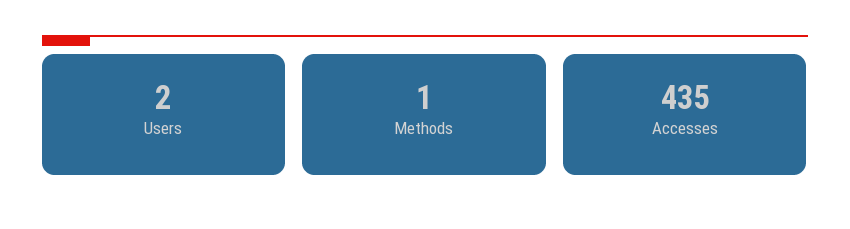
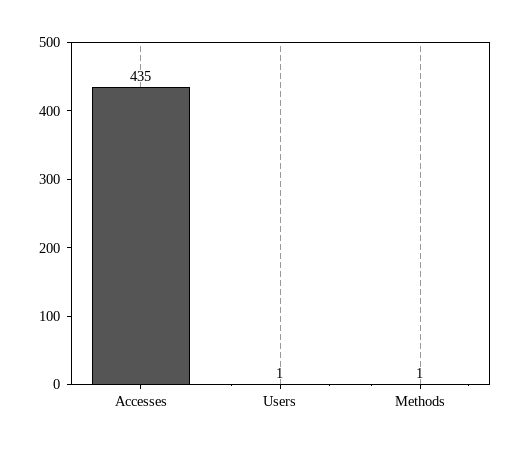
Users: 2 -> 1

